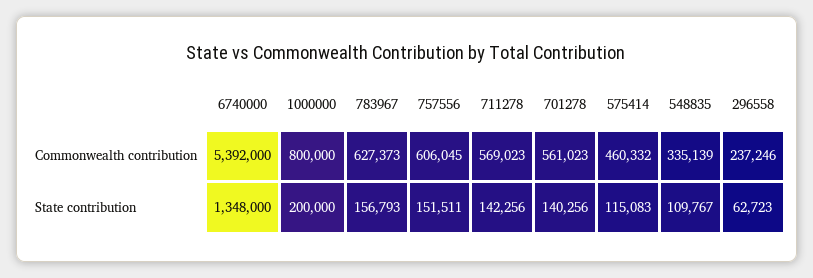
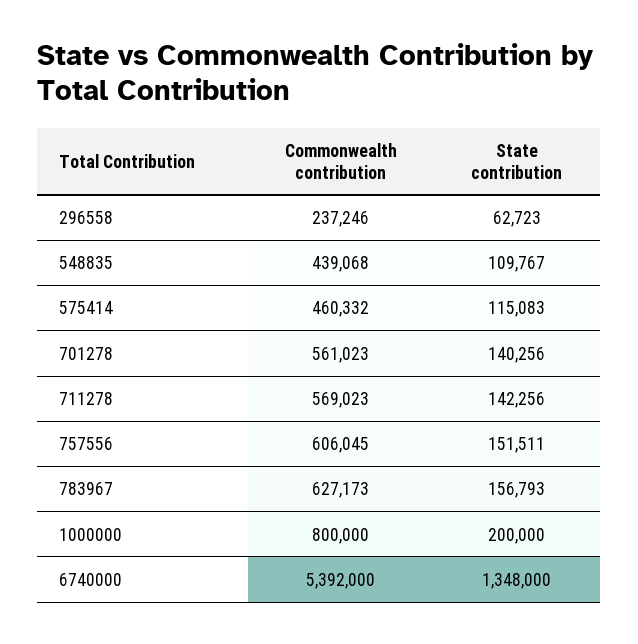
783967, Commonwealth contribution: 627373 -> 627173
548835, Commonwealth contribution: 335139 -> 439068

